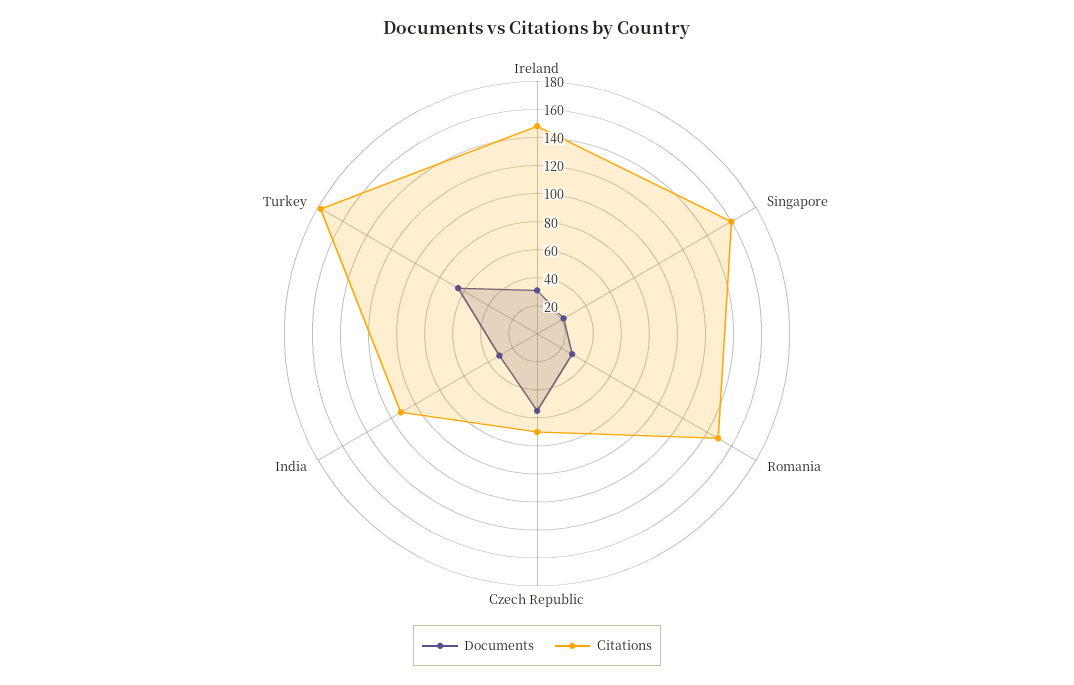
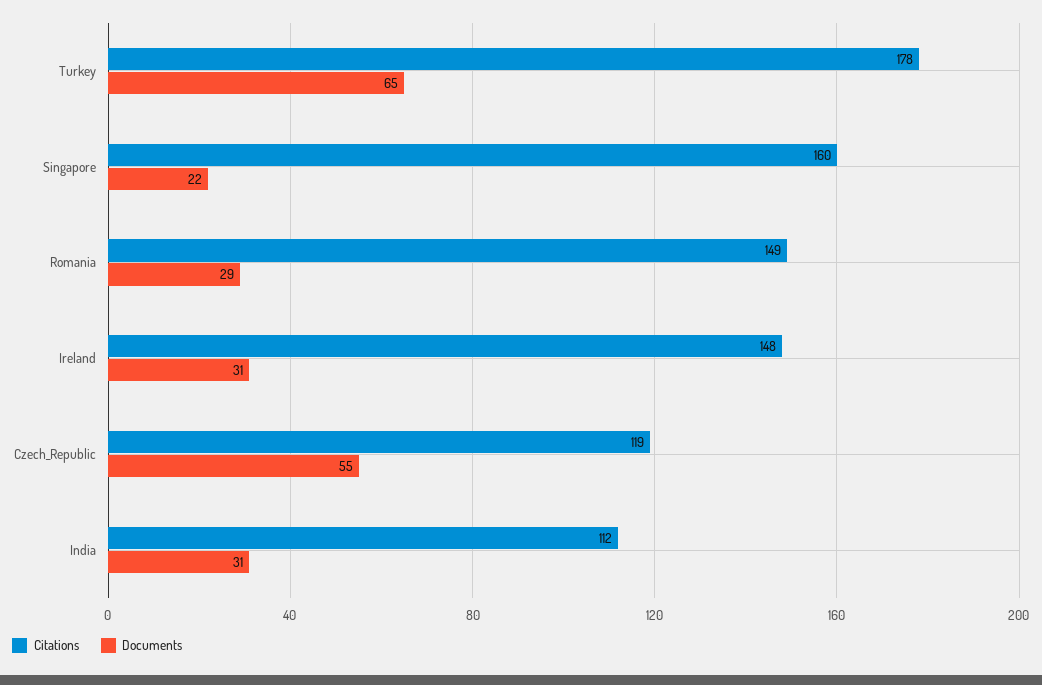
Citations, Czech Republic: 70 -> 119

